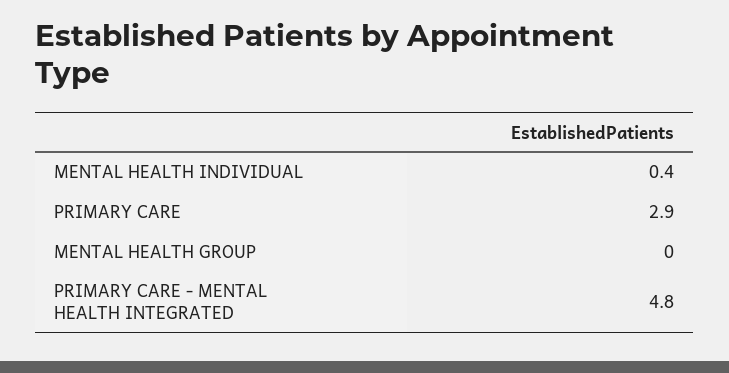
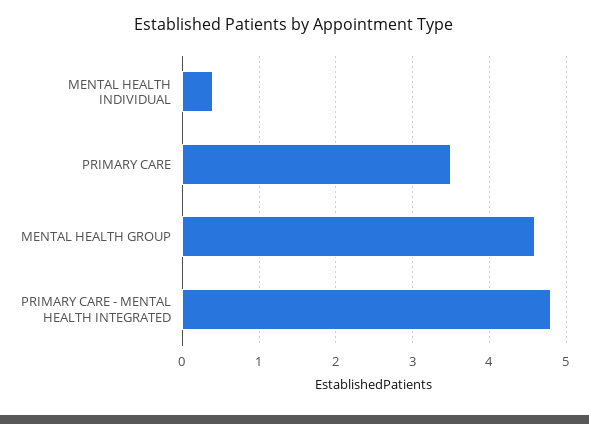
PRIMARY CARE: 2.9 -> 3.5
MENTAL HEALTH GROUP: 0 -> 4.6

